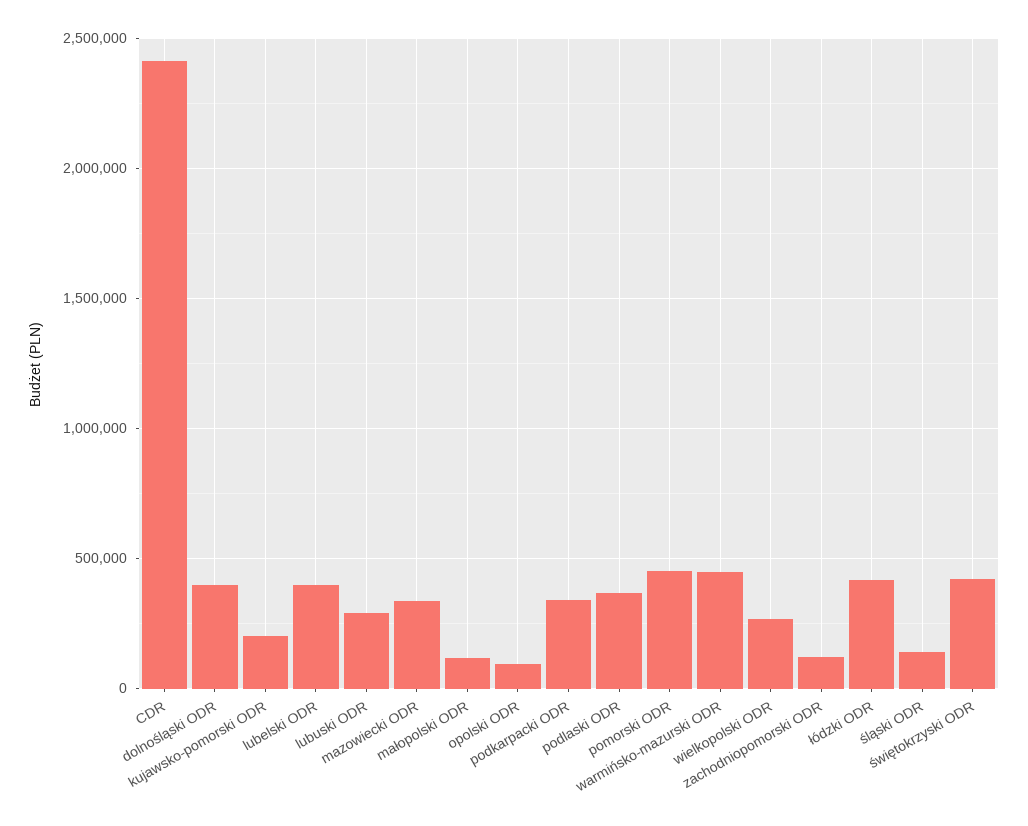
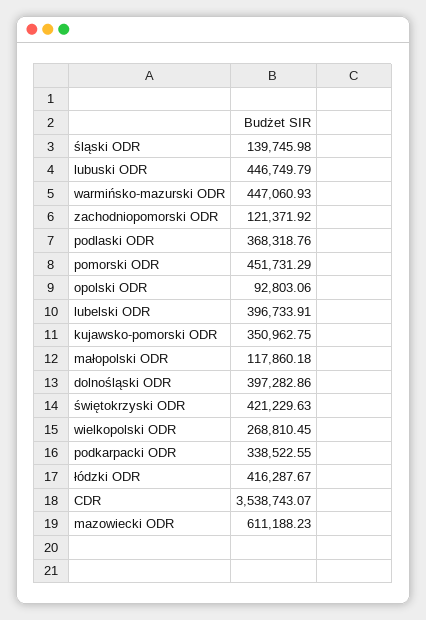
CDR: 2400000 -> 3538743.07
kujawsko-pomorski ODR: 200000 -> 350962.75
lubuski ODR: 300000 -> 446749.79
mazowiecki ODR: 350000 -> 611188.23

